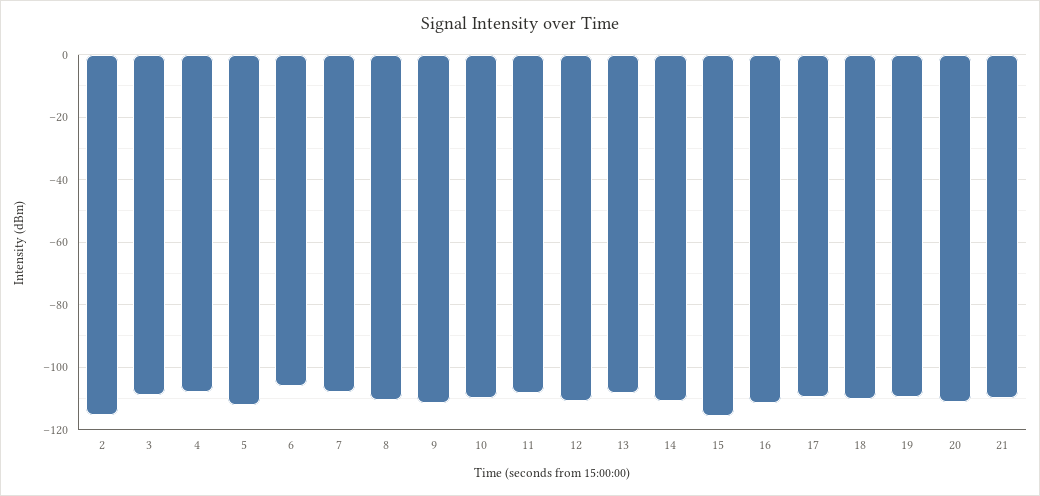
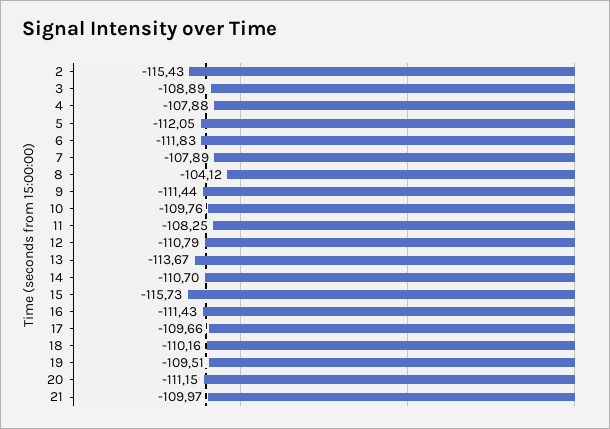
6: -106 -> -111.83
8: -110 -> -104.12
13: -108 -> -113.67

